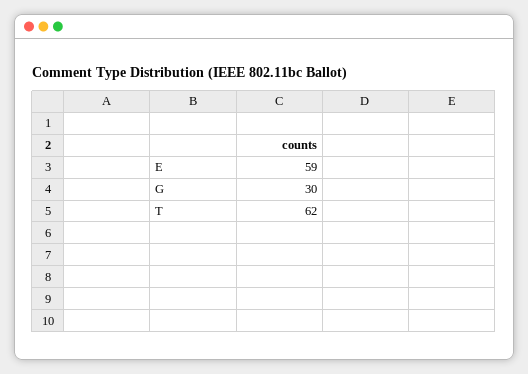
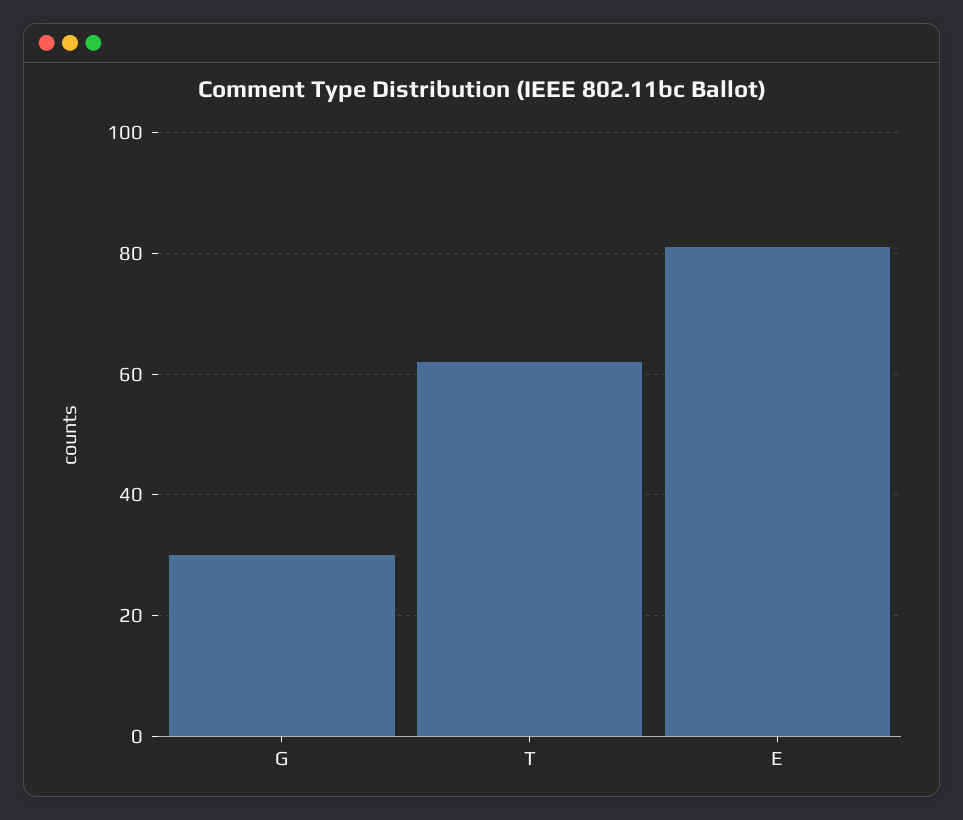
E: 59 -> 80

